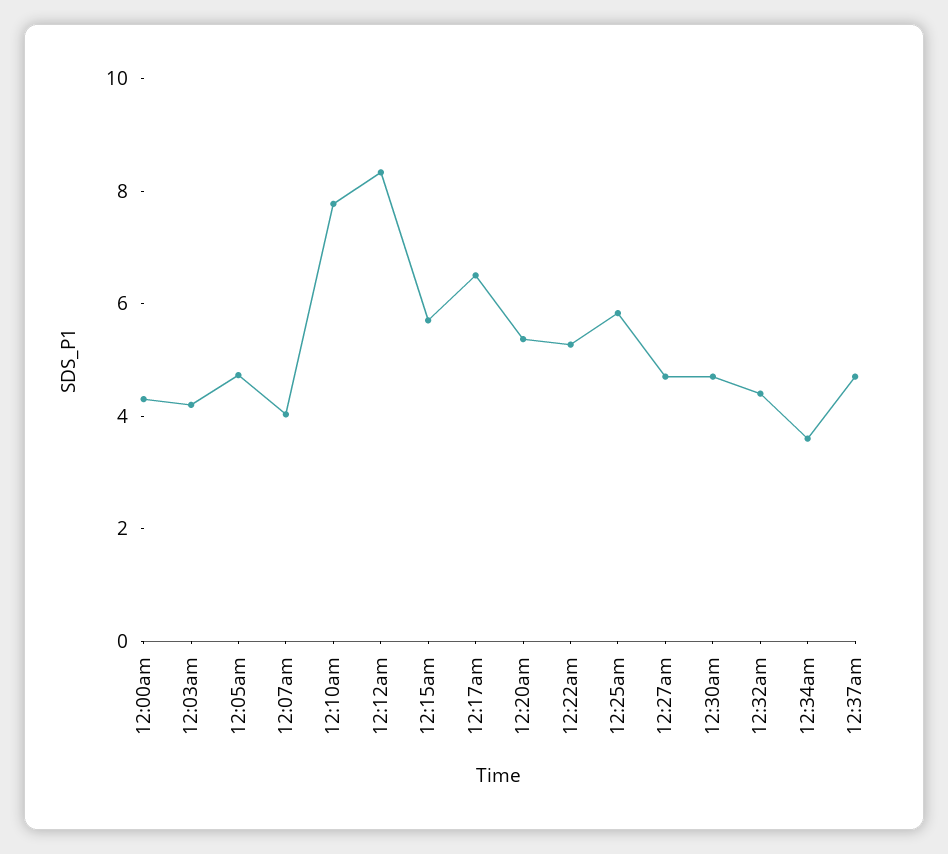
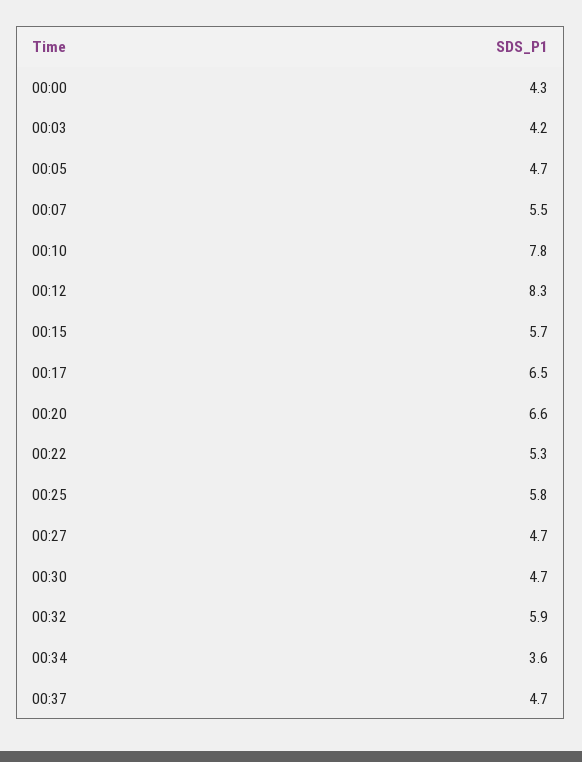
12:07am: 4 -> 5.5
12:20am: 5.5 -> 6.6
12:32am: 4.5 -> 5.9

